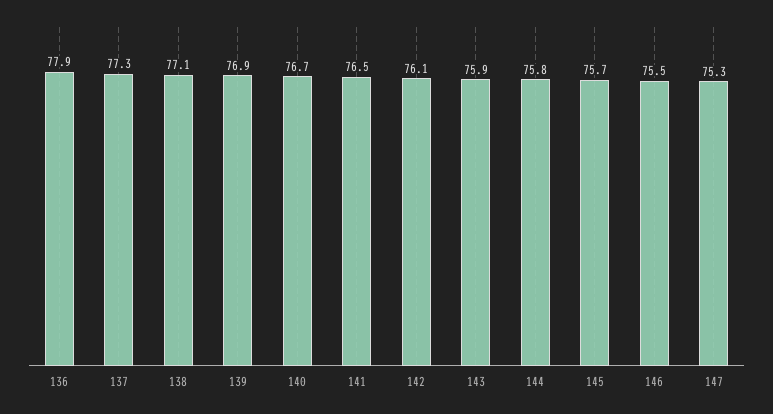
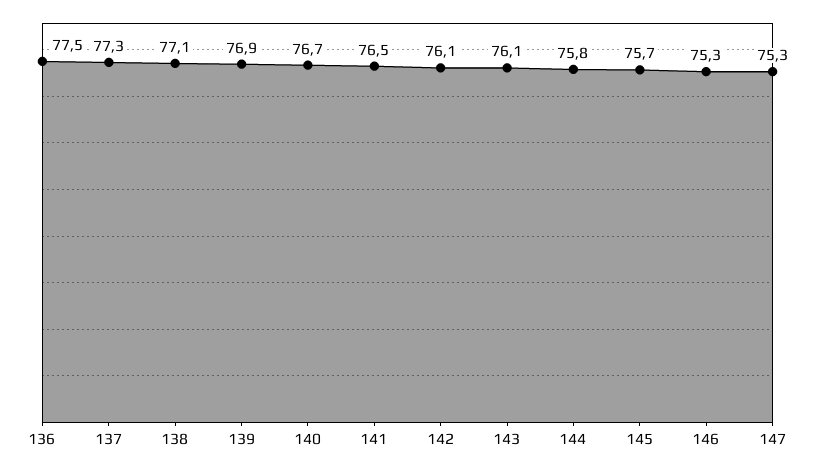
136: 77.9 -> 77.5
143: 75.9 -> 76.1
146: 75.5 -> 75.3

